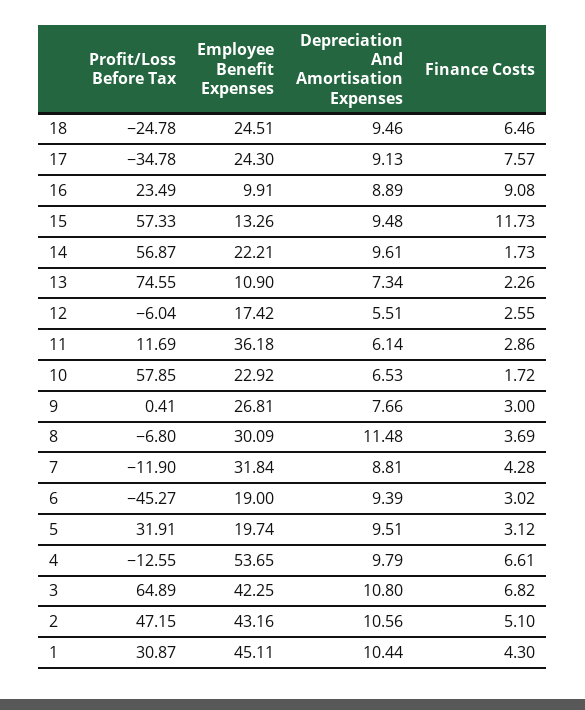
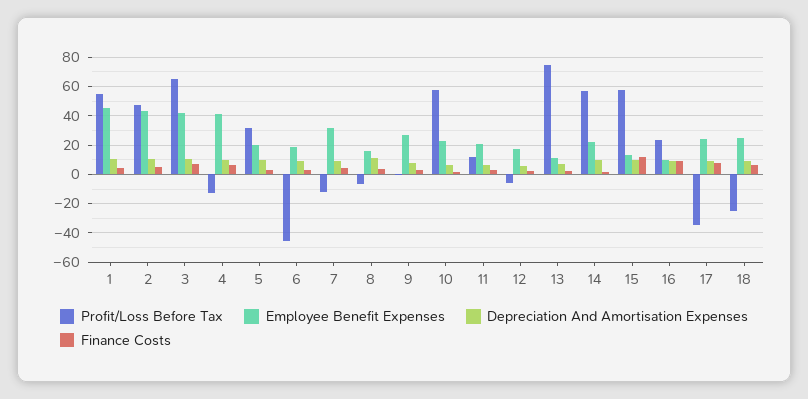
Employee Benefit Expenses, 11: 36.18 -> 20
Employee Benefit Expenses, 8: 30.09 -> 15
Employee Benefit Expenses, 4: 53.65 -> 40
Profit/Loss Before Tax, 1: 30.87 -> 55

